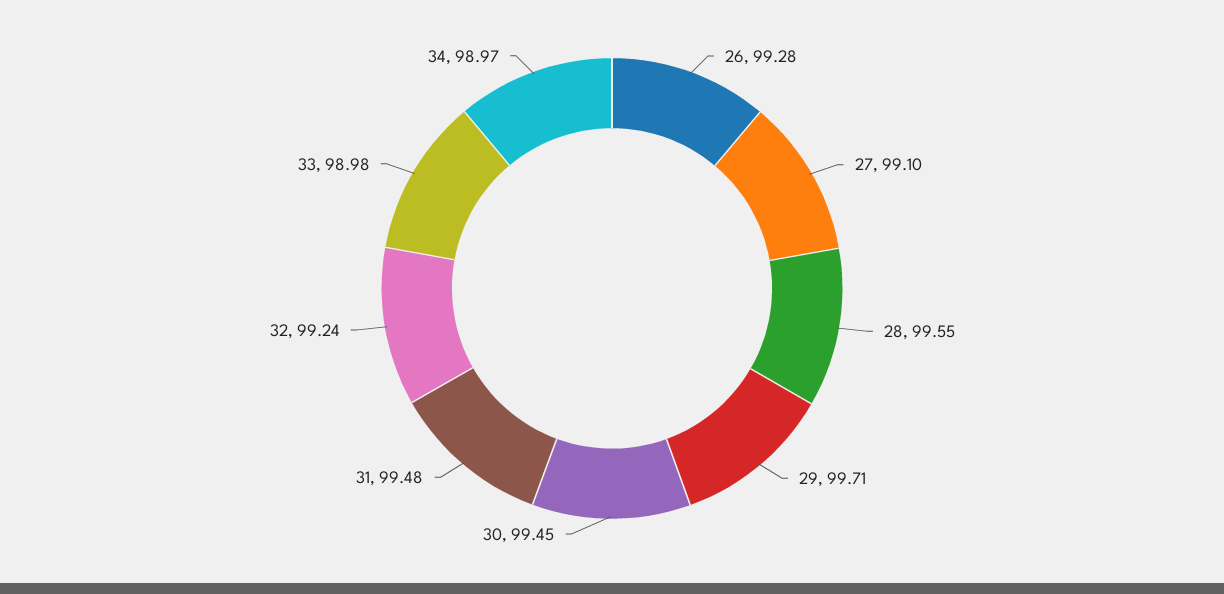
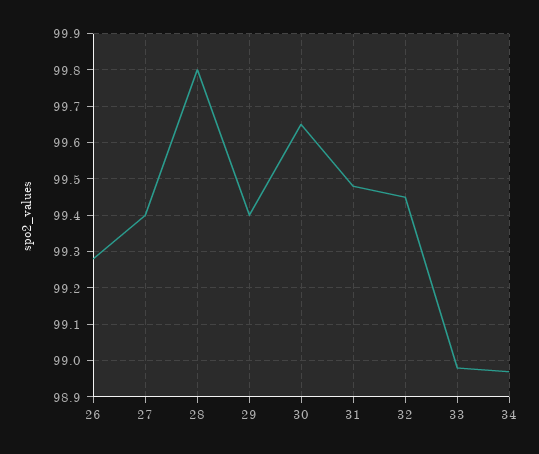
27: 99.1 -> 99.4
28: 99.55 -> 99.8
29: 99.71 -> 99.4
30: 99.45 -> 99.65
32: 99.24 -> 99.45

